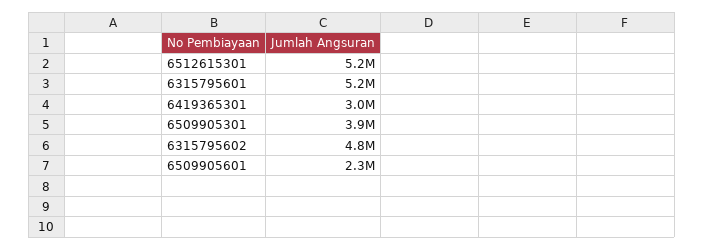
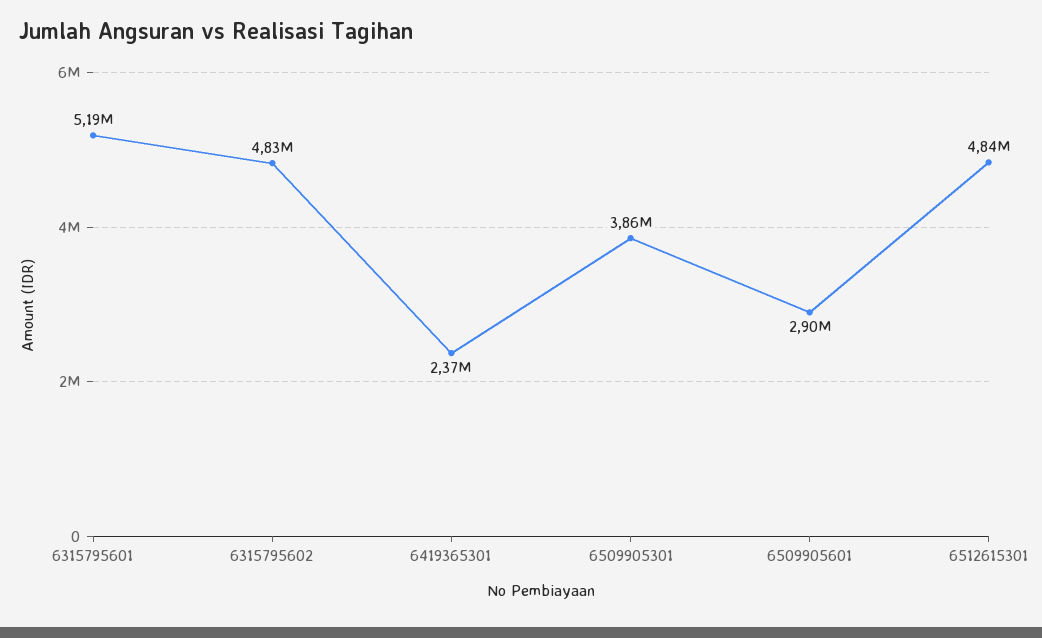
6512615301: 5200000 -> 4840000
6419365301: 3000000 -> 2370000
6509905601: 2300000 -> 2900000

